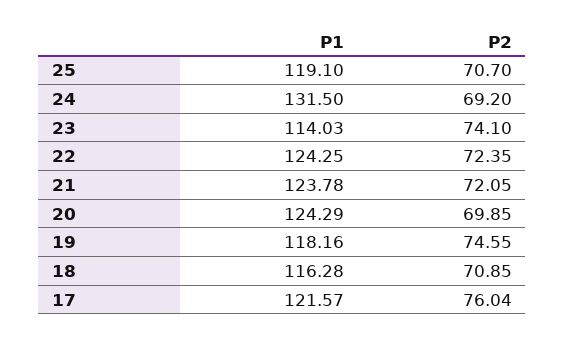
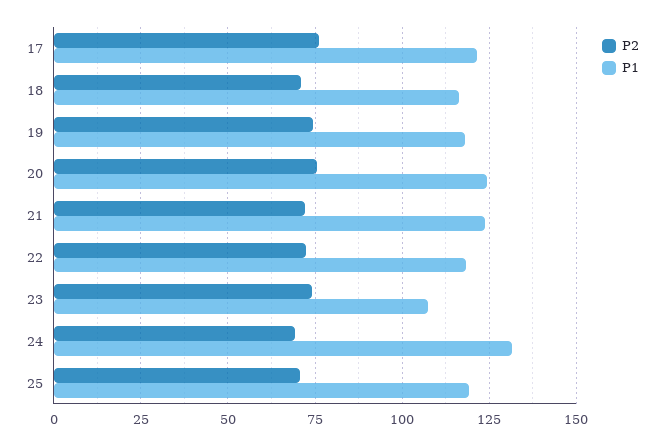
P1, 23: 114.03 -> 107.5
P1, 22: 124.25 -> 117.5
P2, 20: 69.85 -> 75

